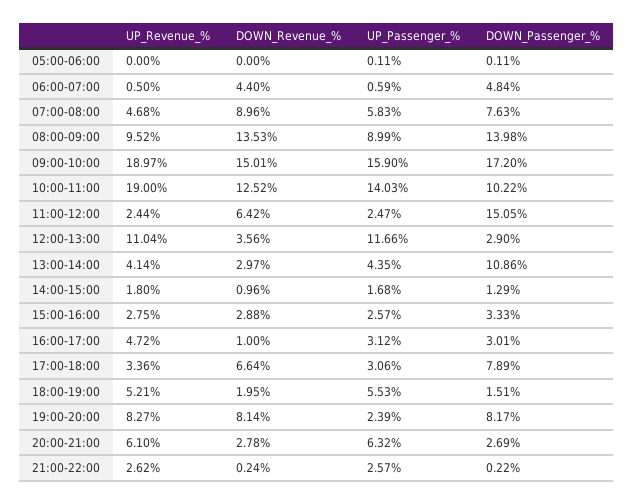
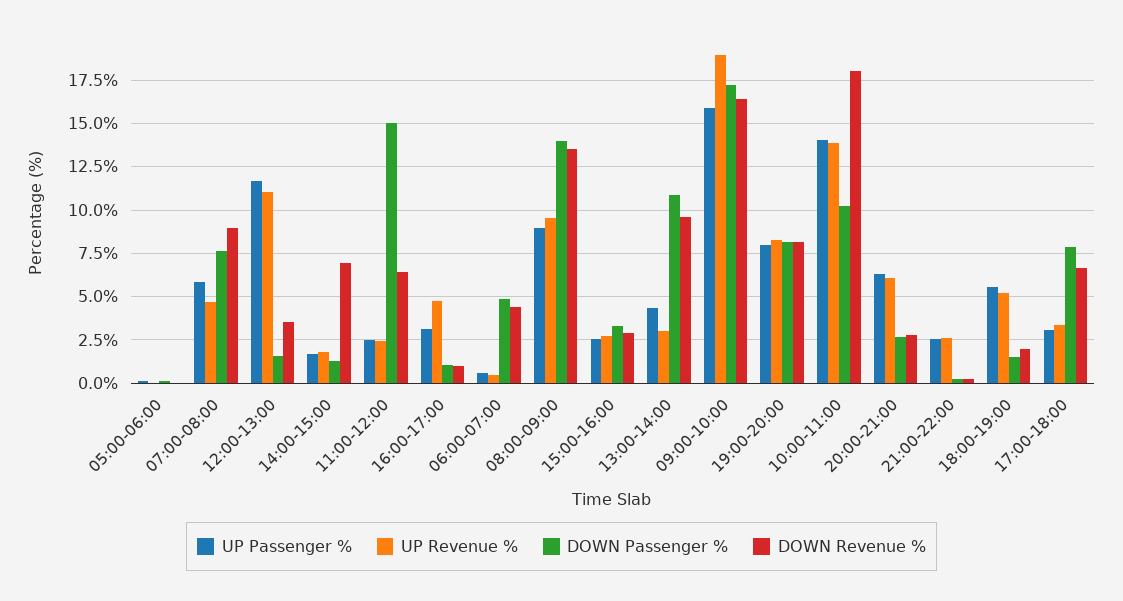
DOWN_Revenue_%, 09:00-10:00: 15.01 -> 16.5
UP_Revenue_%, 10:00-11:00: 19 -> 14
DOWN_Revenue_%, 10:00-11:00: 12.52 -> 18
DOWN_Passenger_%, 12:00-13:00: 2.9 -> 1.5
UP_Revenue_%, 13:00-14:00: 4.14 -> 3
DOWN_Revenue_%, 13:00-14:00: 2.97 -> 9.5
DOWN_Revenue_%, 14:00-15:00: 0.96 -> 7
DOWN_Passenger_%, 16:00-17:00: 3.01 -> 1
UP_Passenger_%, 19:00-20:00: 2.39 -> 8

